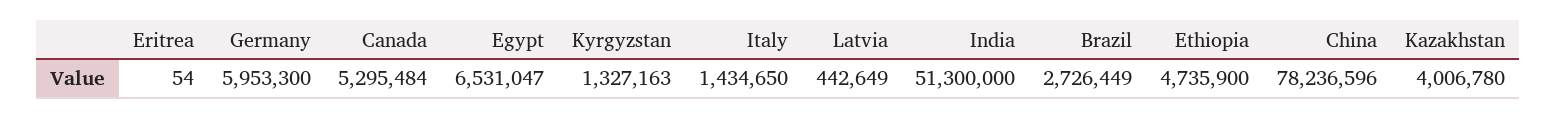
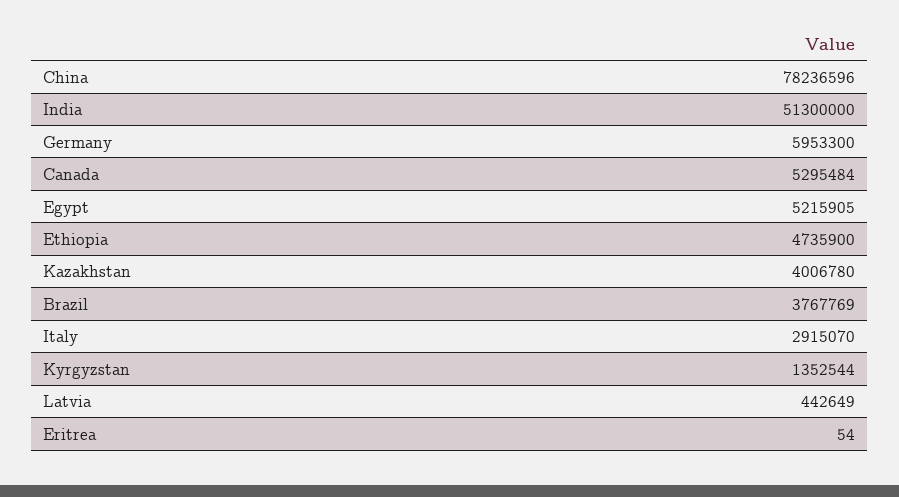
Egypt: 6531047 -> 5215905
Kyrgyzstan: 1327163 -> 1352544
Italy: 1434650 -> 2915070
Brazil: 2726449 -> 3767769

